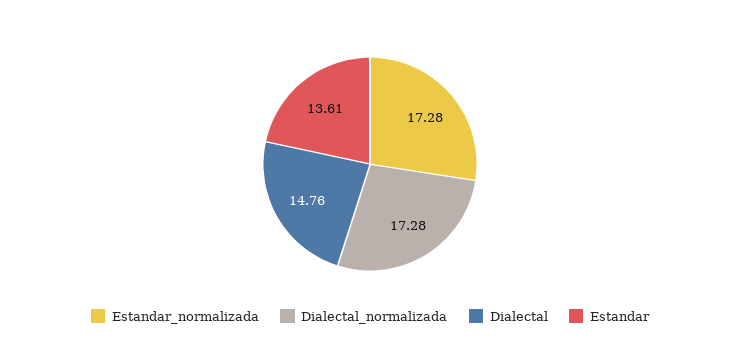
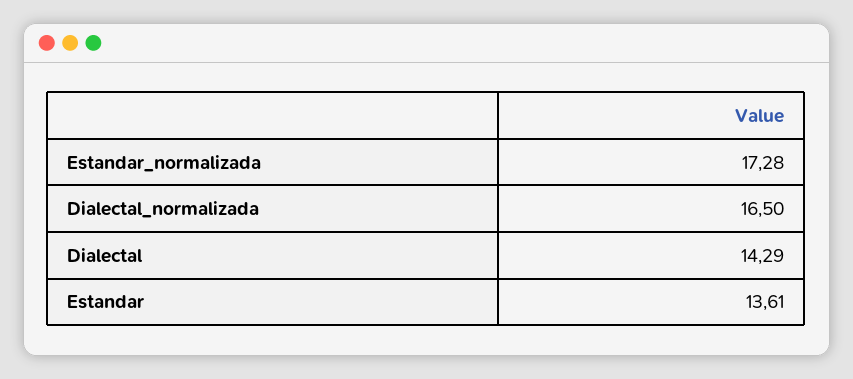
Dialectal_normalizada: 17.28 -> 16.5
Dialectal: 14.76 -> 14.29

